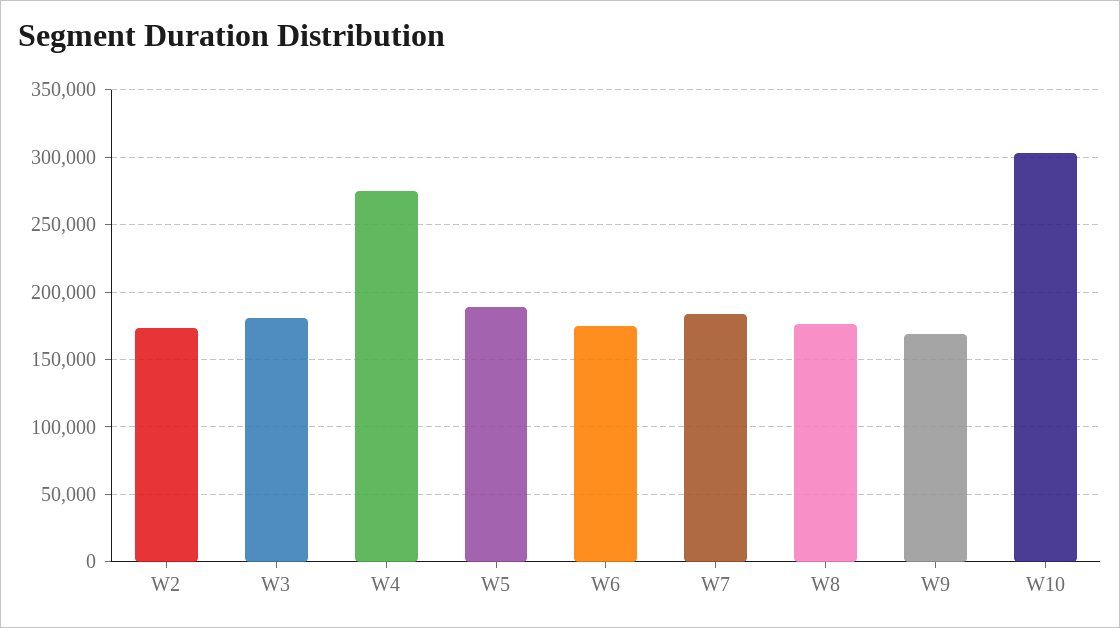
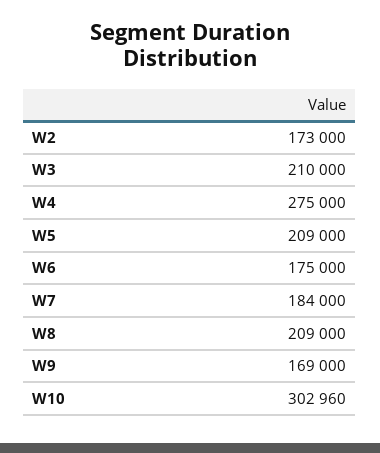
W3: 180000 -> 210000
W5: 190000 -> 209000
W8: 175000 -> 209000

